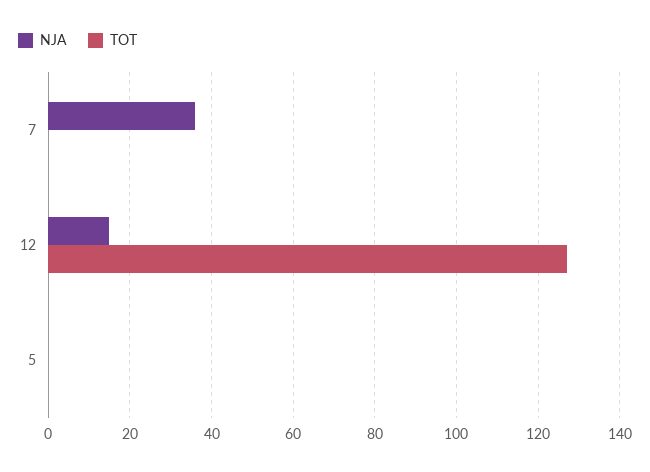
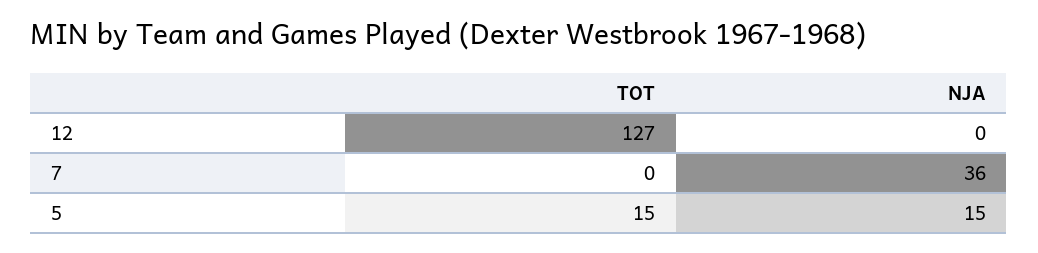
NJA, 12: 15 -> 0
NJA, 5: 0 -> 15
TOT, 5: 0 -> 15

